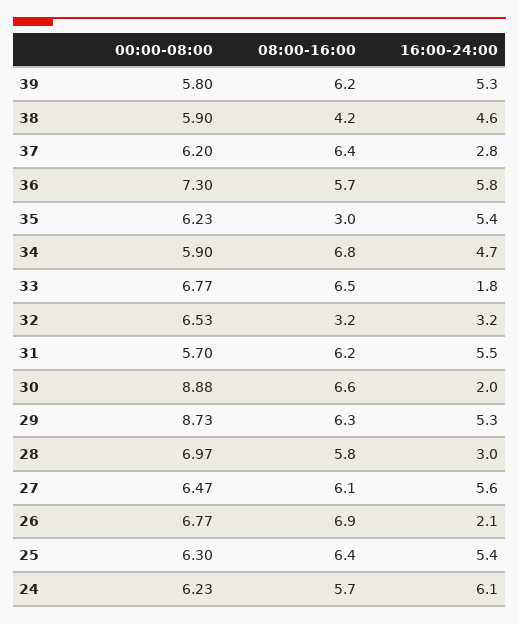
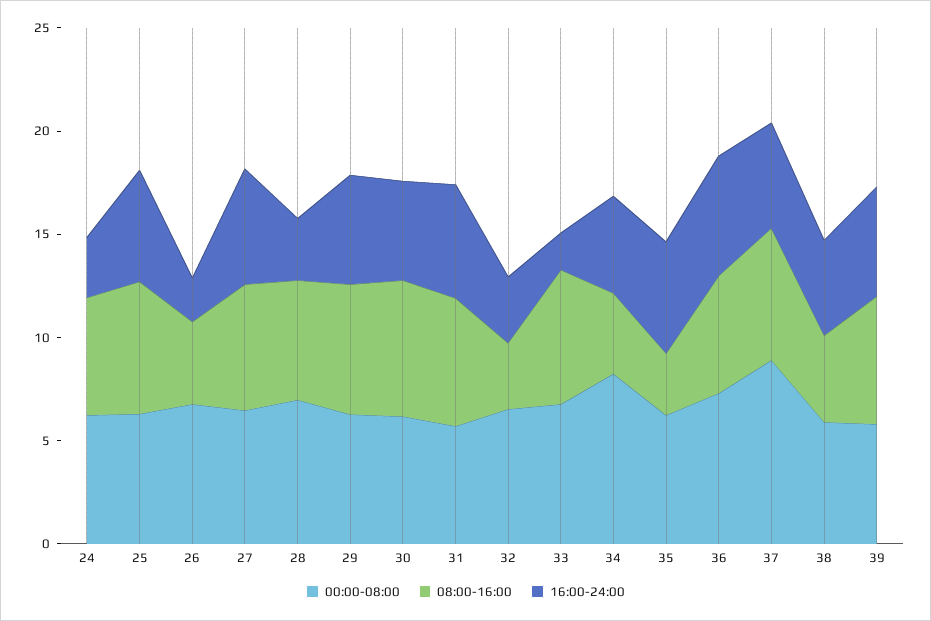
00:00-08:00, 37: 6.2 -> 9
16:00-24:00, 37: 2.8 -> 5
00:00-08:00, 34: 5.9 -> 8
08:00-16:00, 34: 6.8 -> 4
00:00-08:00, 30: 8.88 -> 6
16:00-24:00, 30: 2 -> 5
00:00-08:00, 29: 8.73 -> 6
08:00-16:00, 26: 6.9 -> 4
16:00-24:00, 24: 6.1 -> 3

